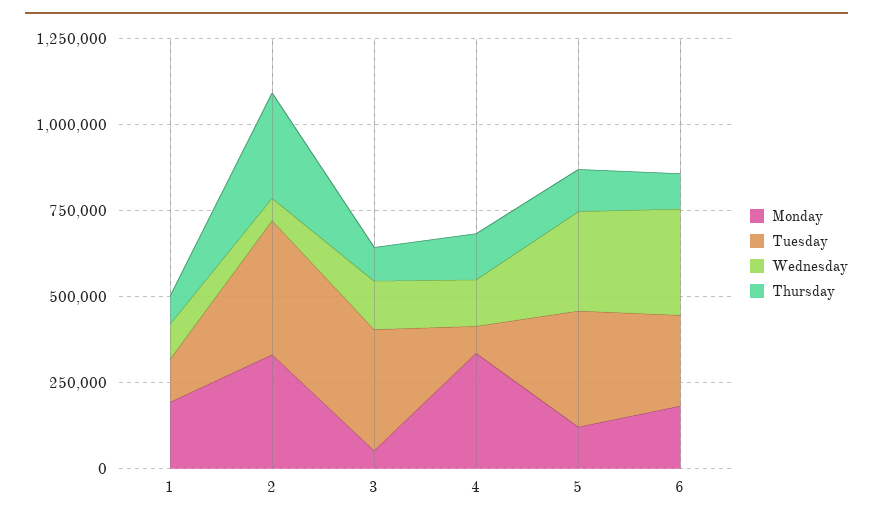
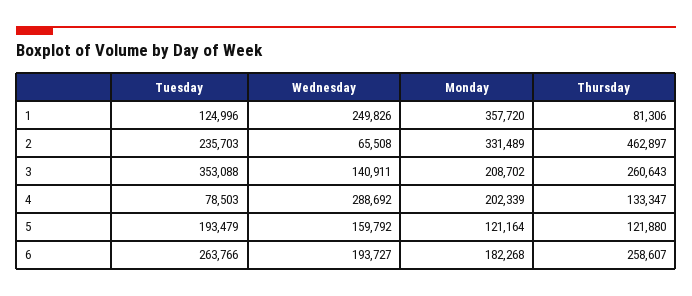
Monday, 1: 200000 -> 357720
Wednesday, 1: 100000 -> 249826
Tuesday, 2: 400000 -> 235703
Thursday, 2: 300000 -> 462897
Monday, 3: 50000 -> 208702
Thursday, 3: 100000 -> 260643
Monday, 4: 350000 -> 202339
Wednesday, 4: 150000 -> 288692
Tuesday, 5: 350000 -> 193479
Wednesday, 5: 300000 -> 159792
Wednesday, 6: 300000 -> 193727
Thursday, 6: 100000 -> 258607

